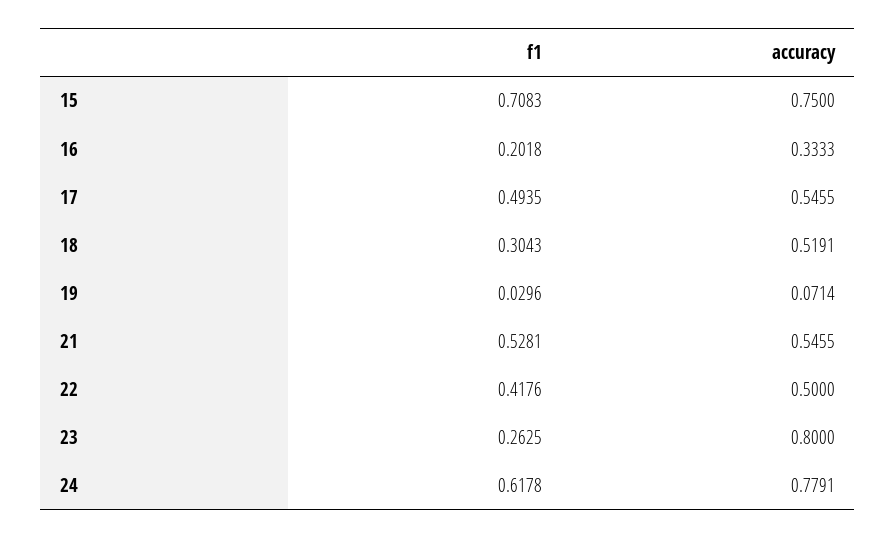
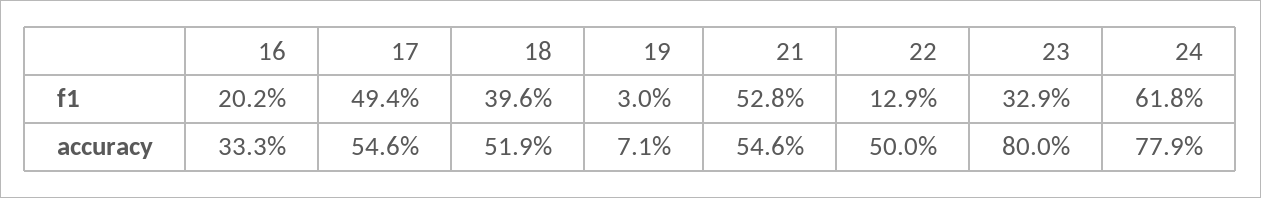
f1, 15: 0.7083 -> none
accuracy, 15: 0.75 -> none
f1, 18: 0.3043 -> 0.396
f1, 22: 0.4176 -> 0.129
f1, 23: 0.2625 -> 0.329

